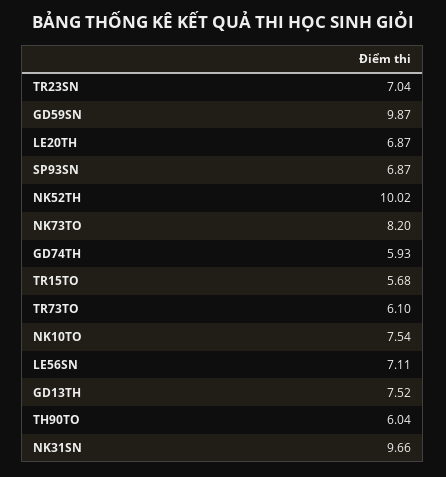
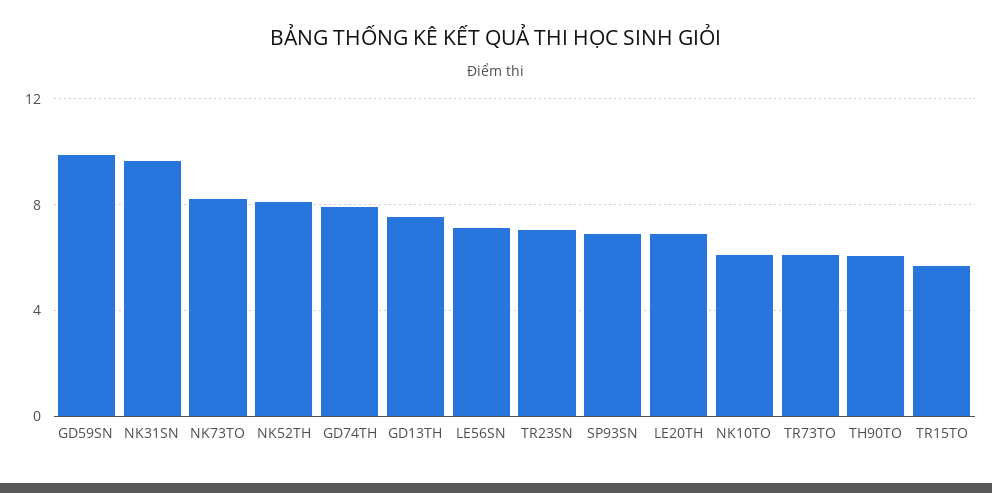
NK52TH: 10.02 -> 8
GD74TH: 5.93 -> 8
NK10TO: 7.54 -> 6

